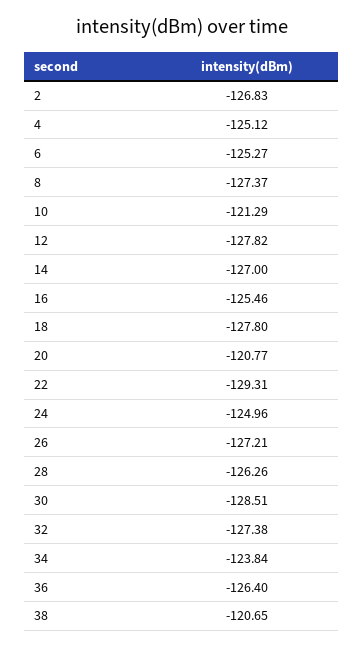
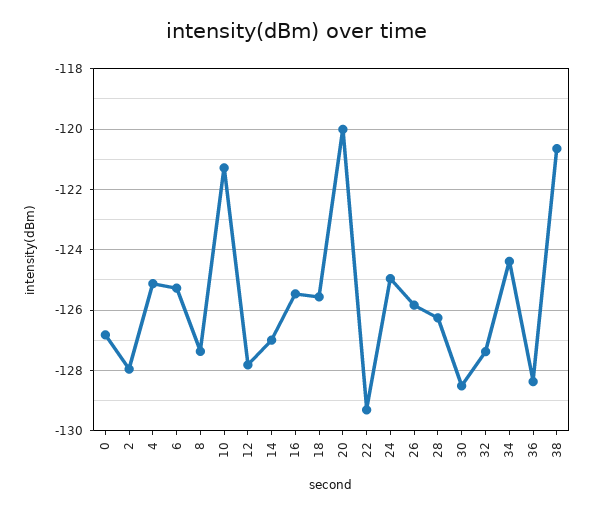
2: -126.83 -> -128
18: -127.8 -> -125.6
20: -120.77 -> -120
26: -127.21 -> -125.8
34: -123.84 -> -124.4
36: -126.4 -> -128.4
0: none -> -126.8

